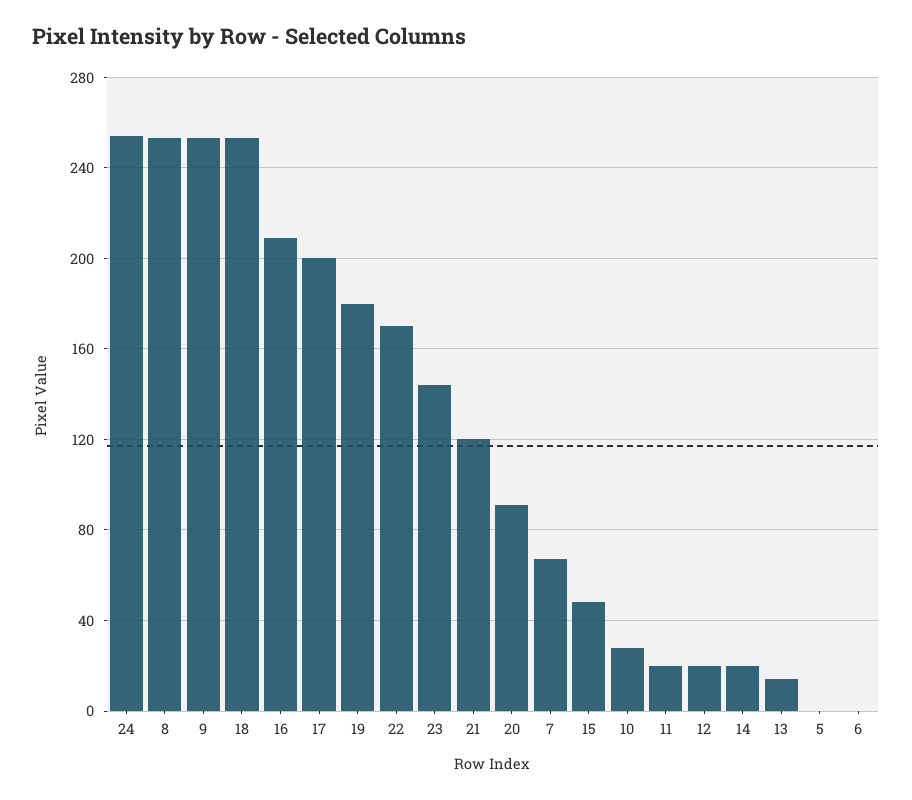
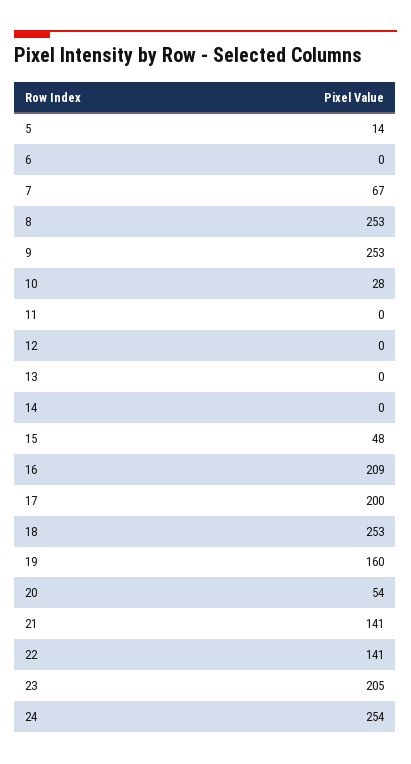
19: 180 -> 160
22: 170 -> 141
23: 145 -> 205
21: 120 -> 141
20: 90 -> 54
11: 20 -> 0
12: 20 -> 0
14: 20 -> 0
13: 15 -> 0
5: 0 -> 14

